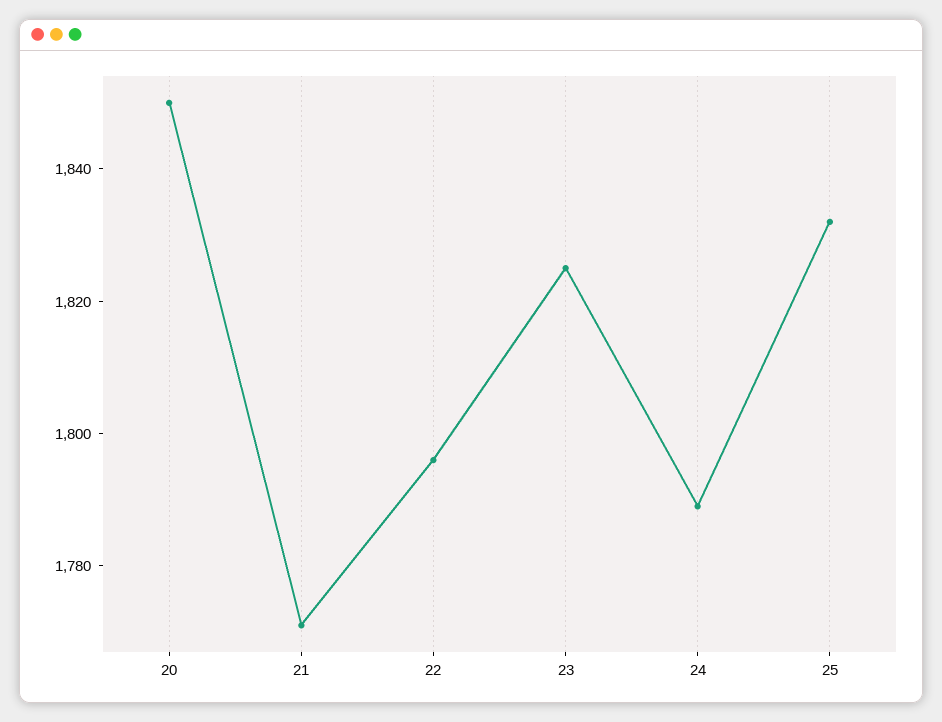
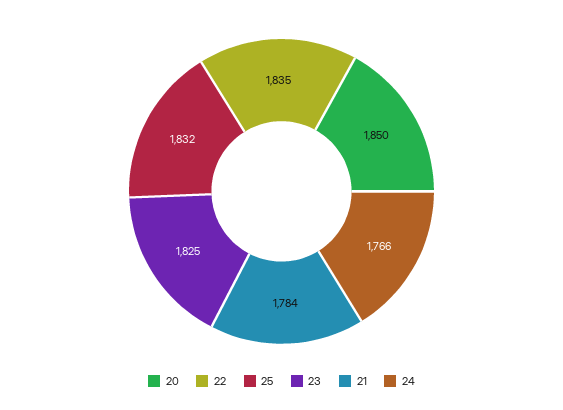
21: 1770 -> 1784
22: 1795 -> 1835
24: 1790 -> 1766

